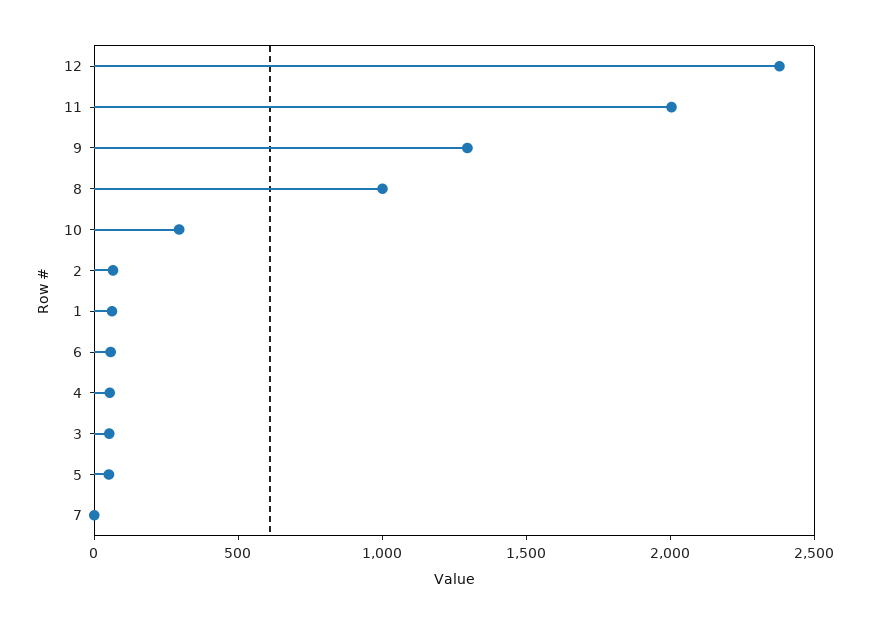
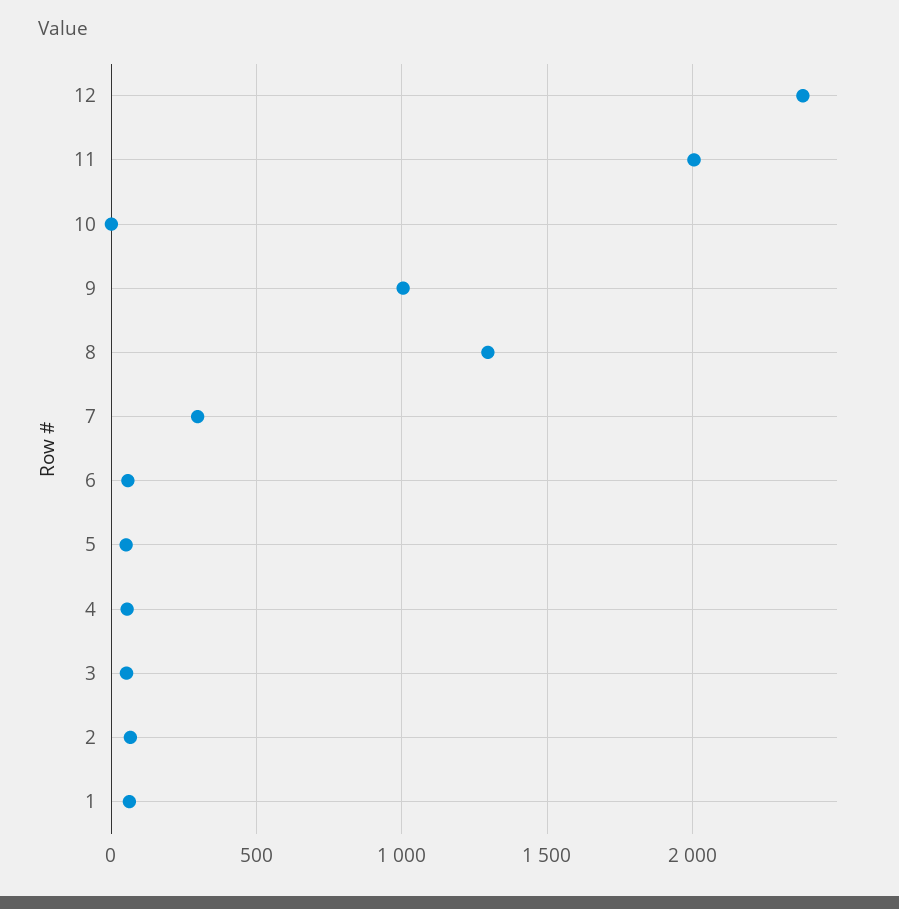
9: 1300 -> 1000
8: 1000 -> 1300
10: 300 -> 0
7: 0 -> 300

